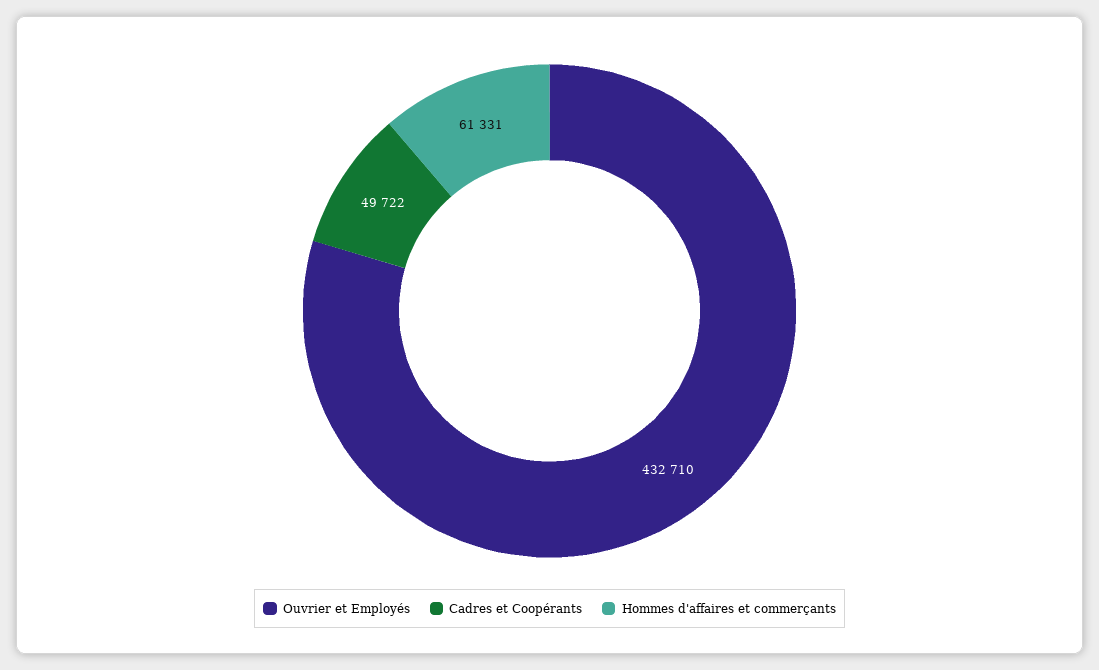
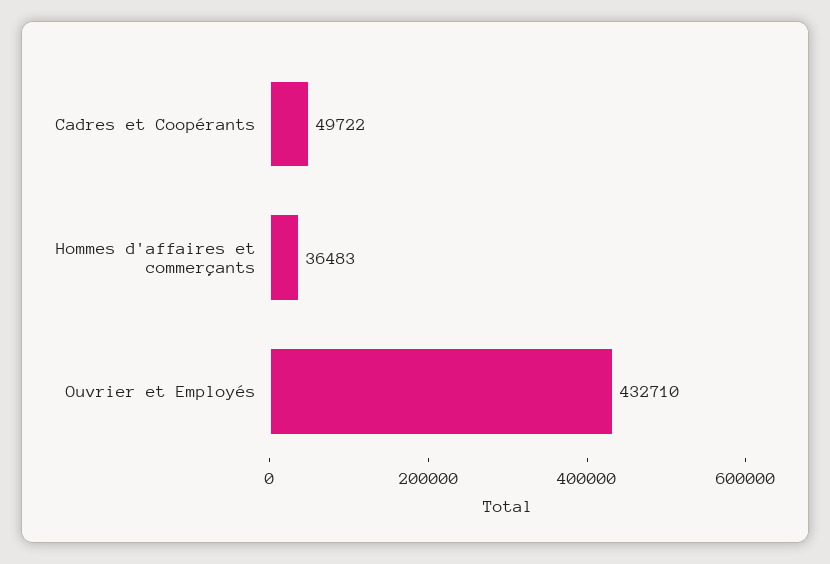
Hommes d'affaires et commerçants: 61331 -> 36483

